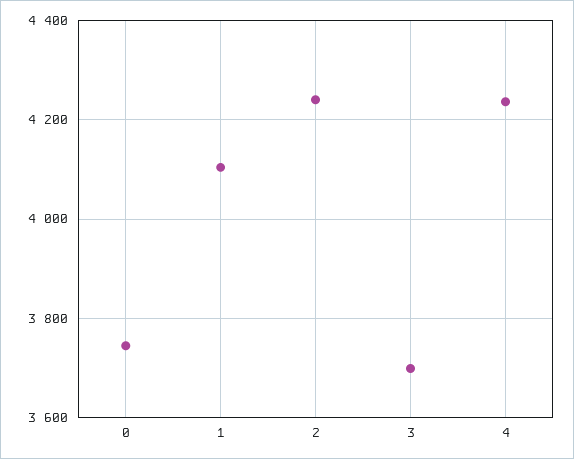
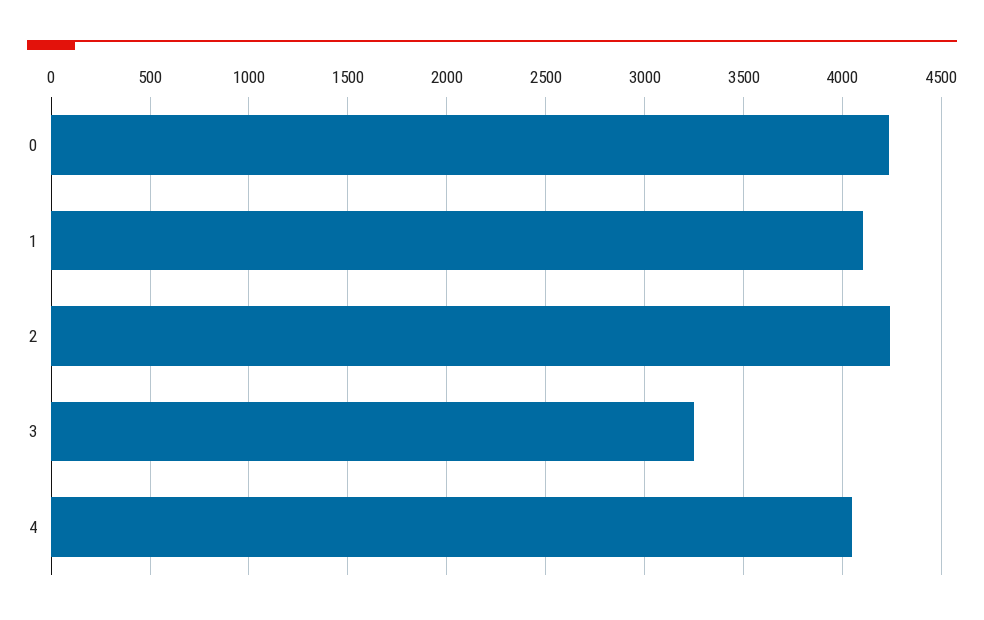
0: 3740 -> 4250
3: 3700 -> 3250
4: 4240 -> 4050

